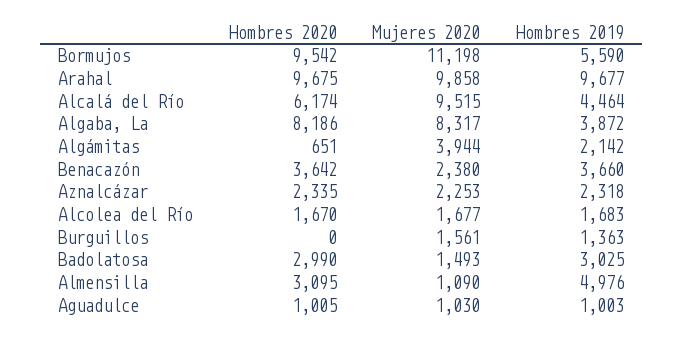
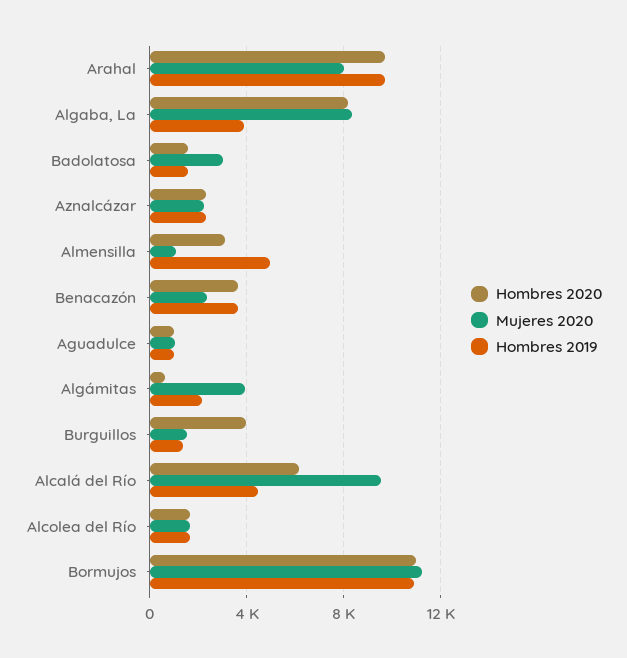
Hombres 2020, Bormujos: 9542 -> 11000
Hombres 2019, Bormujos: 5590 -> 11000
Mujeres 2020, Arahal: 9858 -> 8000
Hombres 2020, Burguillos: 0 -> 4000
Hombres 2020, Badolatosa: 2990 -> 1500
Mujeres 2020, Badolatosa: 1493 -> 3000
Hombres 2019, Badolatosa: 3025 -> 1500

